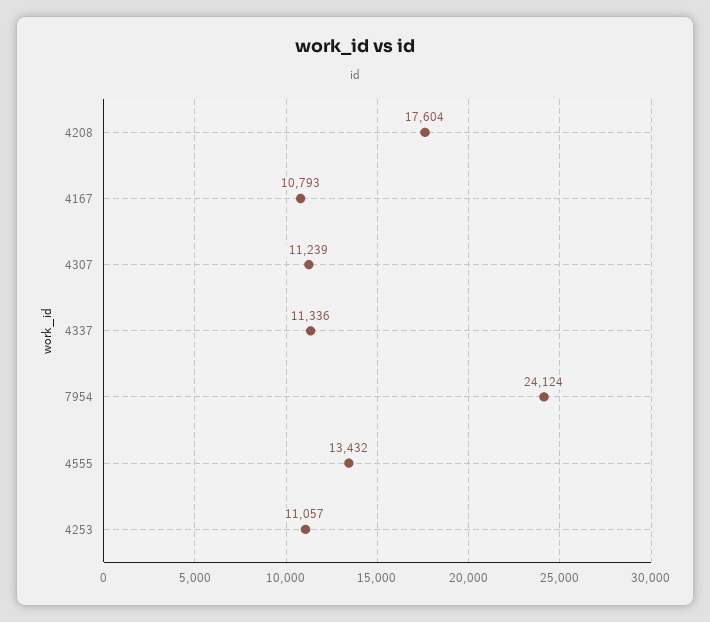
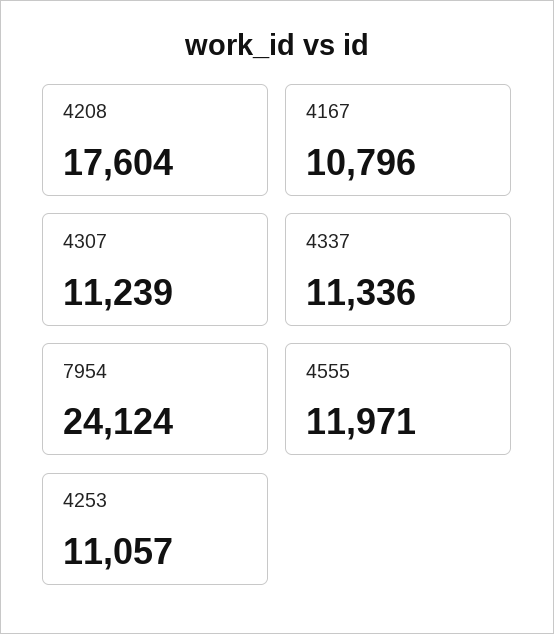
4167: 10793 -> 10796
4555: 13432 -> 11971

